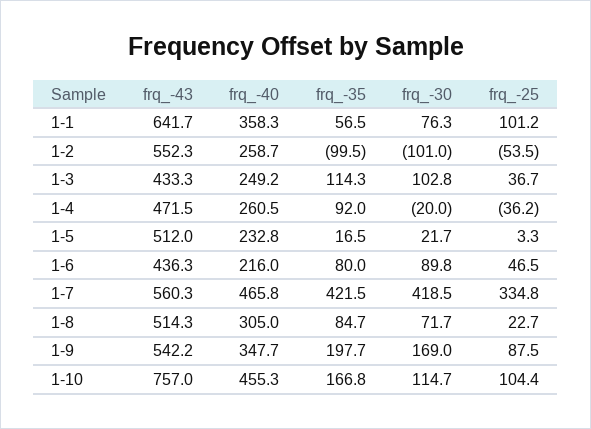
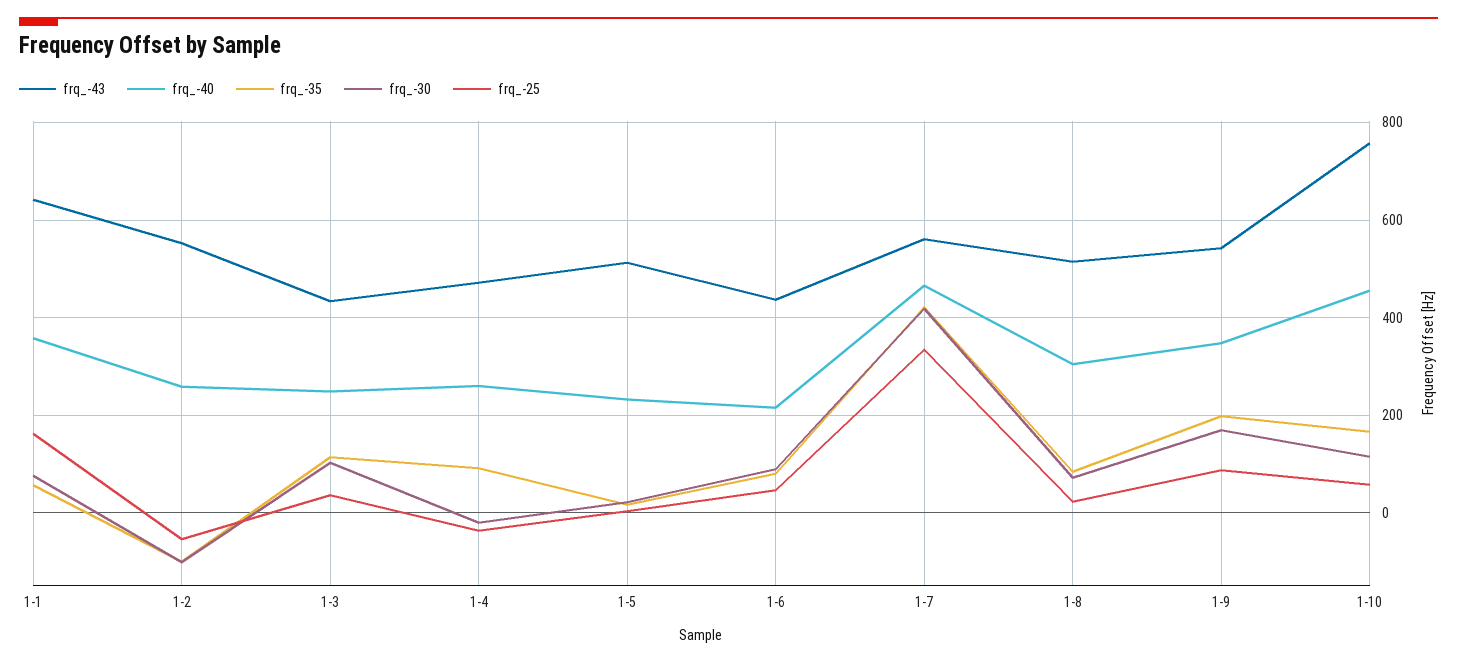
frq_-25, 1-1: 101.2 -> 160
frq_-25, 1-10: 104.4 -> 60

